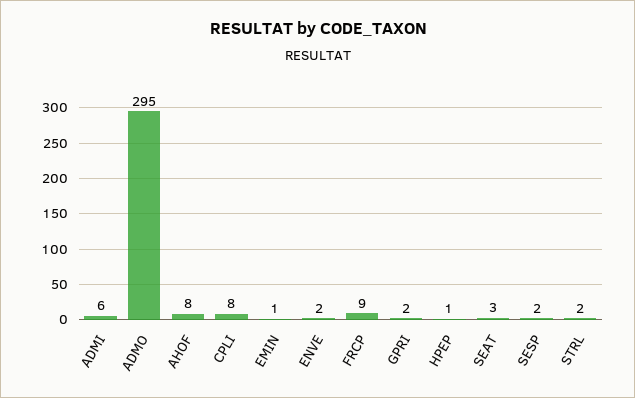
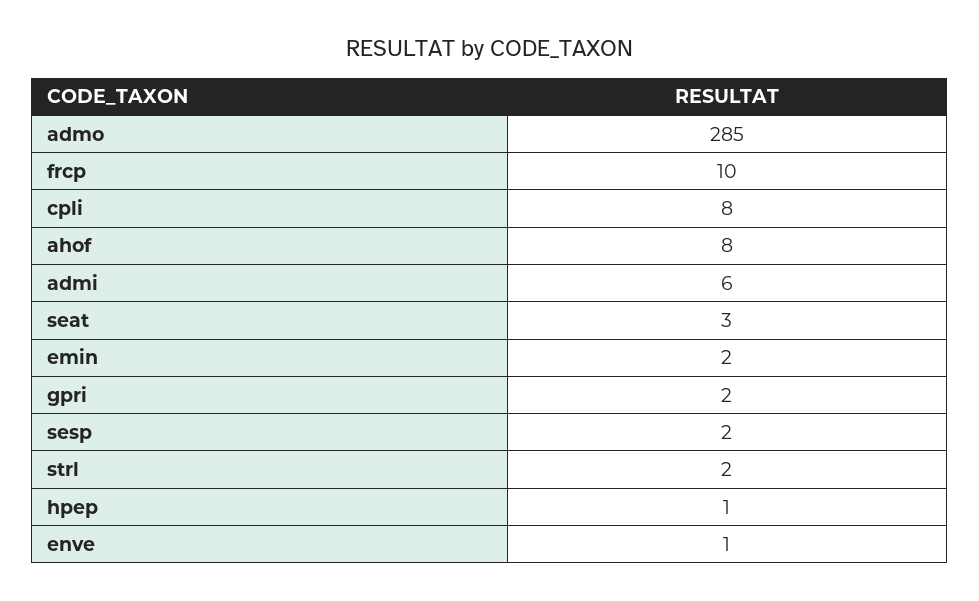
ADMO: 295 -> 285
EMIN: 1 -> 2
ENVE: 2 -> 1
FRCP: 9 -> 10

